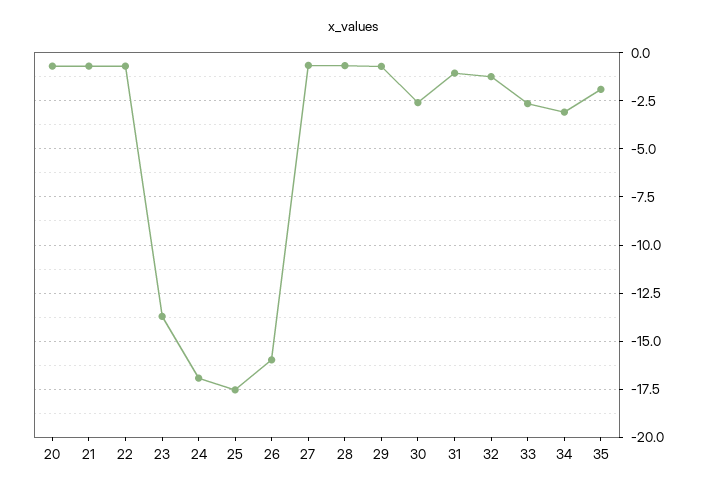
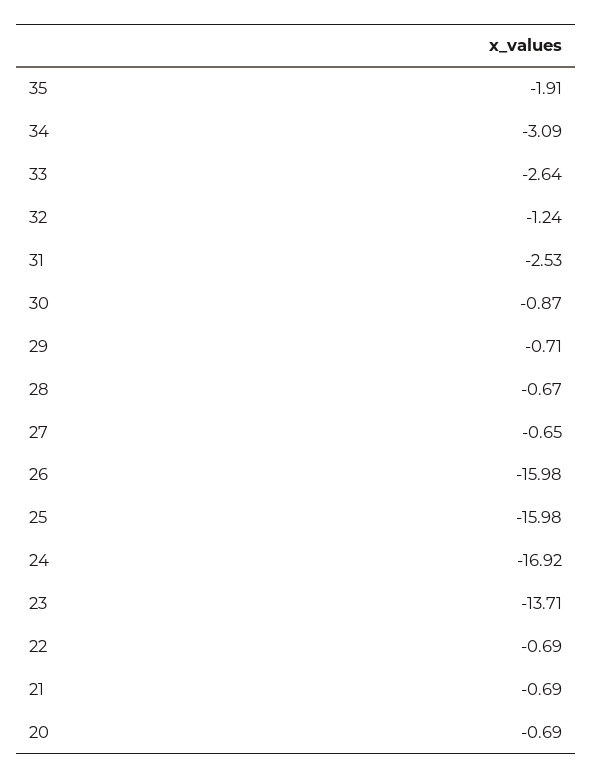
25: -17.5 -> -15.98
30: -2.5 -> -0.87
31: -1 -> -2.53

